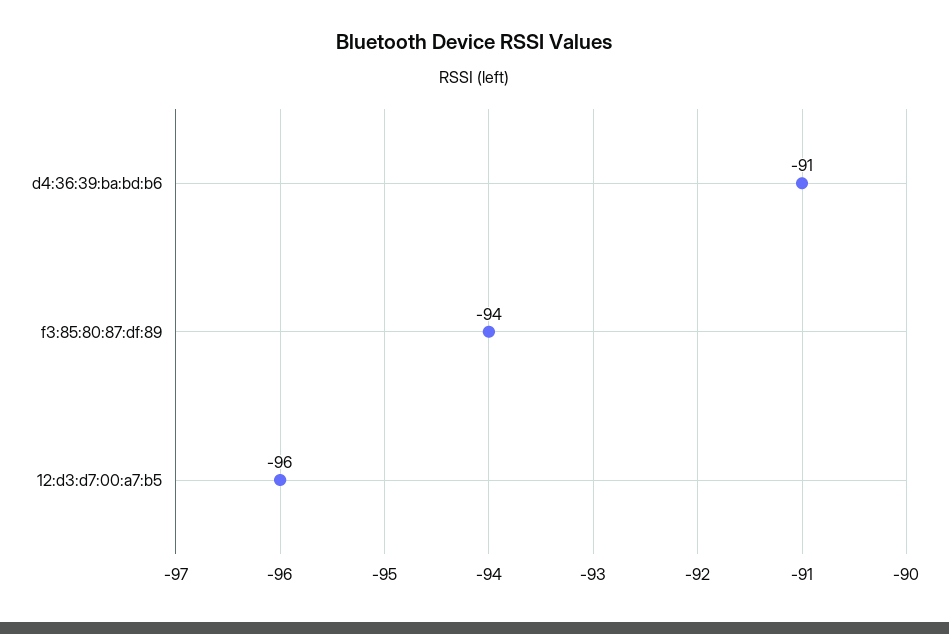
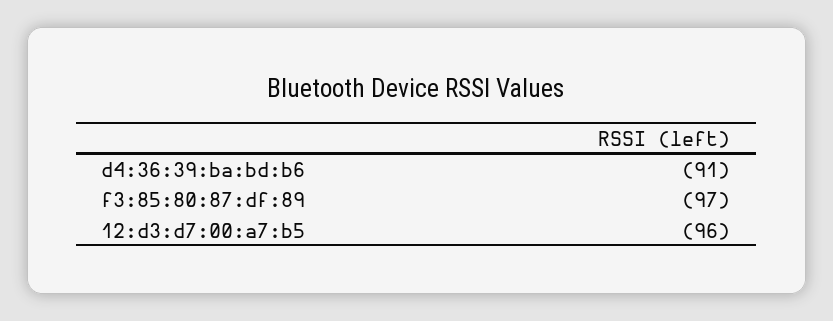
f3:85:80:87:df:89: -94 -> -97

